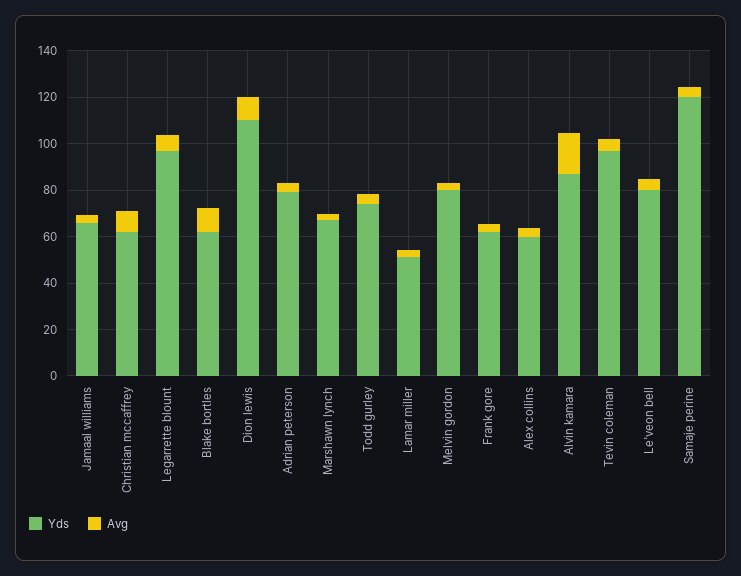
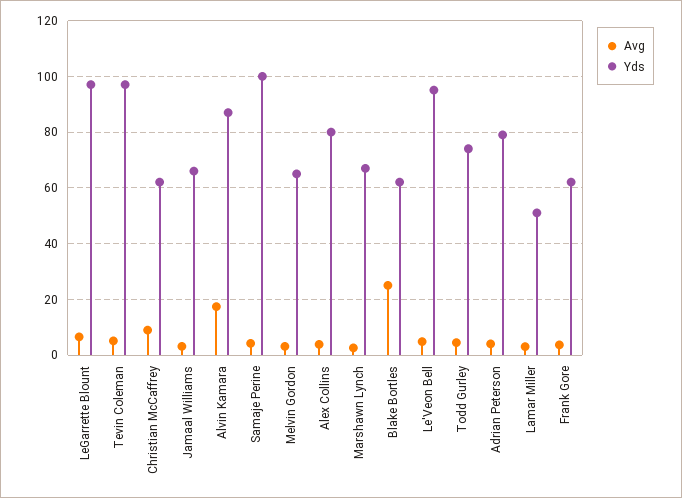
Avg, Blake bortles: 10 -> 25
Yds, Dion lewis: 110 -> none
Avg, Dion lewis: 10 -> none
Yds, Melvin gordon: 80 -> 65
Yds, Alex collins: 60 -> 80
Yds, Le'veon bell: 80 -> 95
Yds, Samaje perine: 120 -> 100

